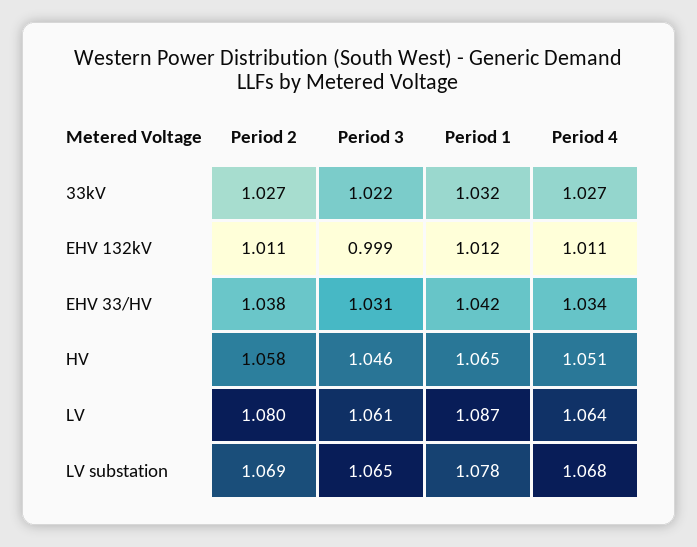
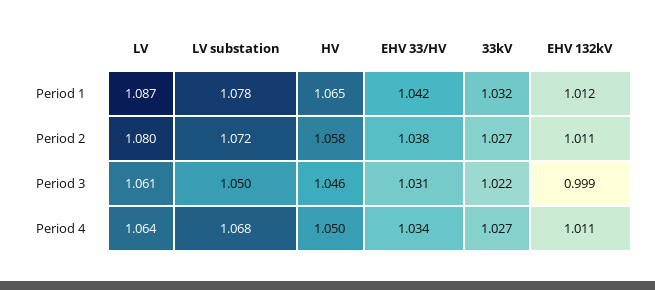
Period 4, HV: 1.051 -> 1.05
Period 2, LV substation: 1.069 -> 1.072
Period 3, LV substation: 1.065 -> 1.05

